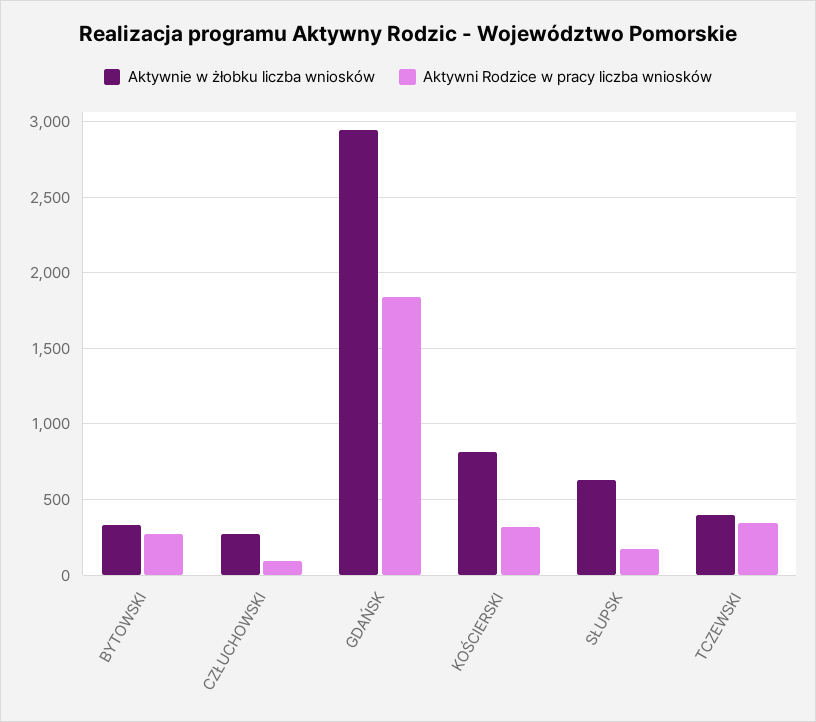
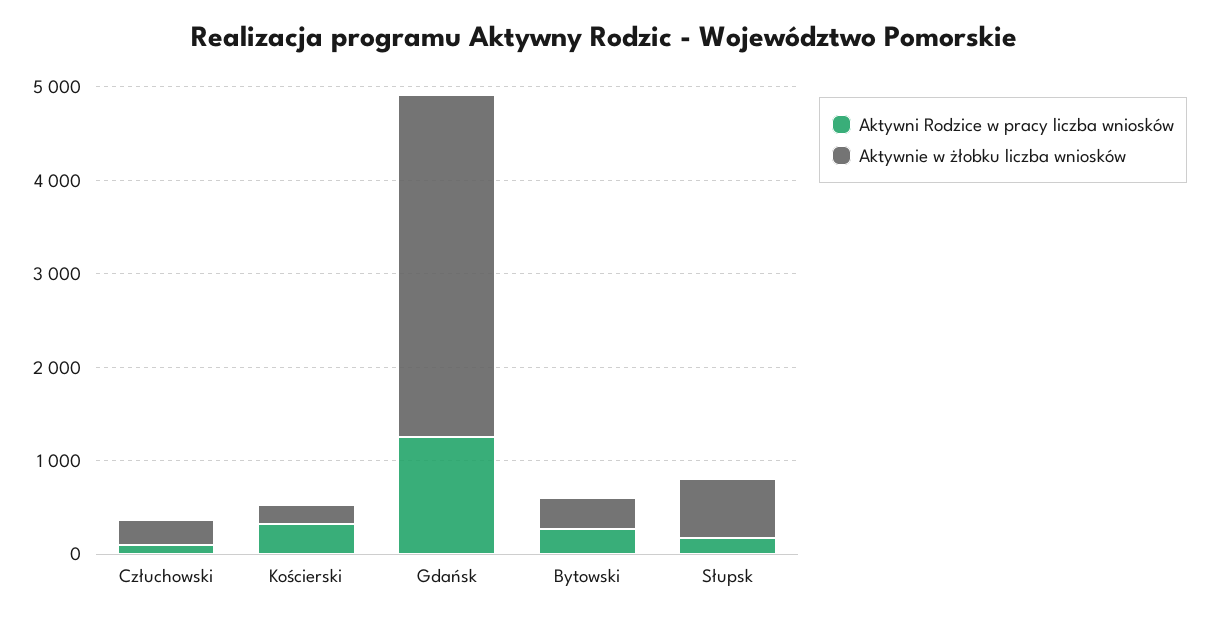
Aktywnie w żłobku liczba wniosków, GDAŃSK: 2950 -> 3600
Aktywni Rodzice w pracy liczba wniosków, GDAŃSK: 1850 -> 1200
Aktywnie w żłobku liczba wniosków, KOŚCIERSKI: 800 -> 200
Aktywnie w żłobku liczba wniosków, TCZEWSKI: 400 -> none
Aktywni Rodzice w pracy liczba wniosków, TCZEWSKI: 350 -> none

